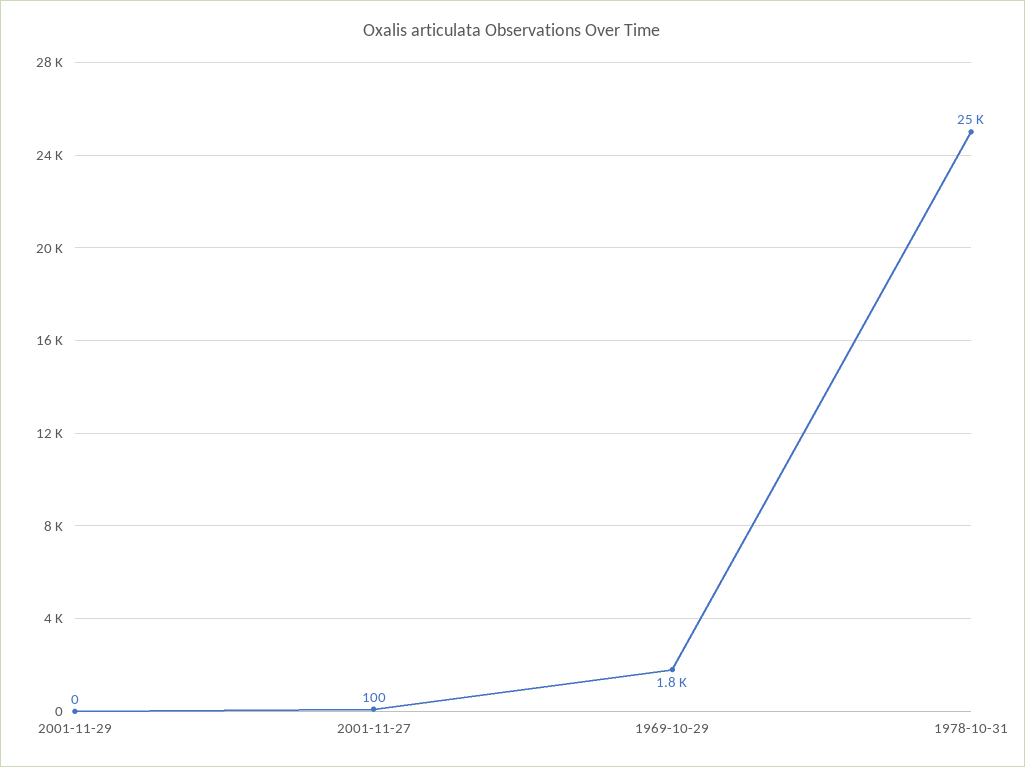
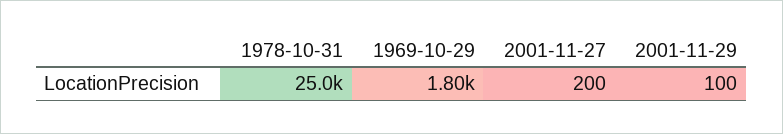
2001-11-29: 0 -> 100
2001-11-27: 100 -> 200

